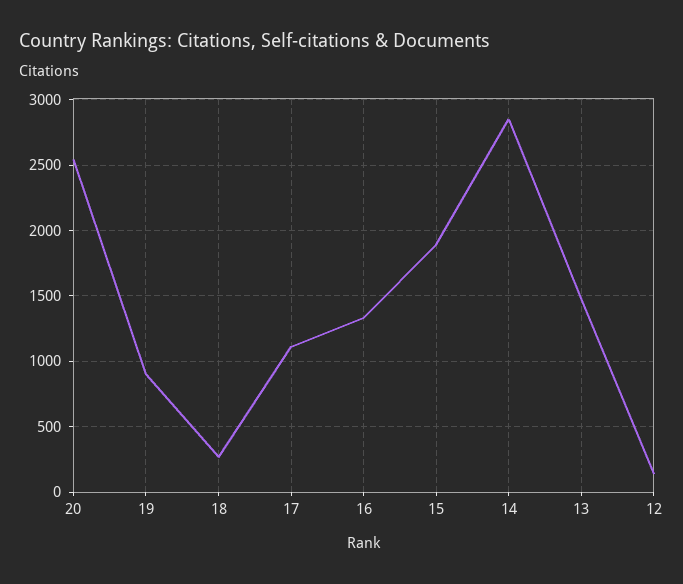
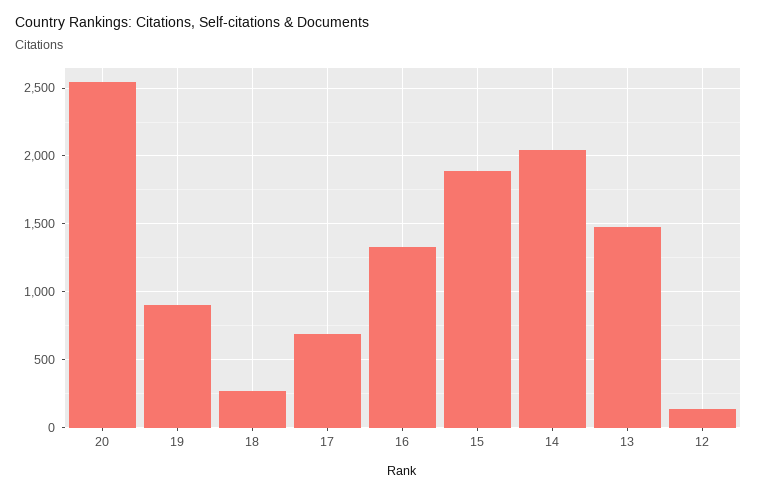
17: 1100 -> 700
14: 2850 -> 2050

